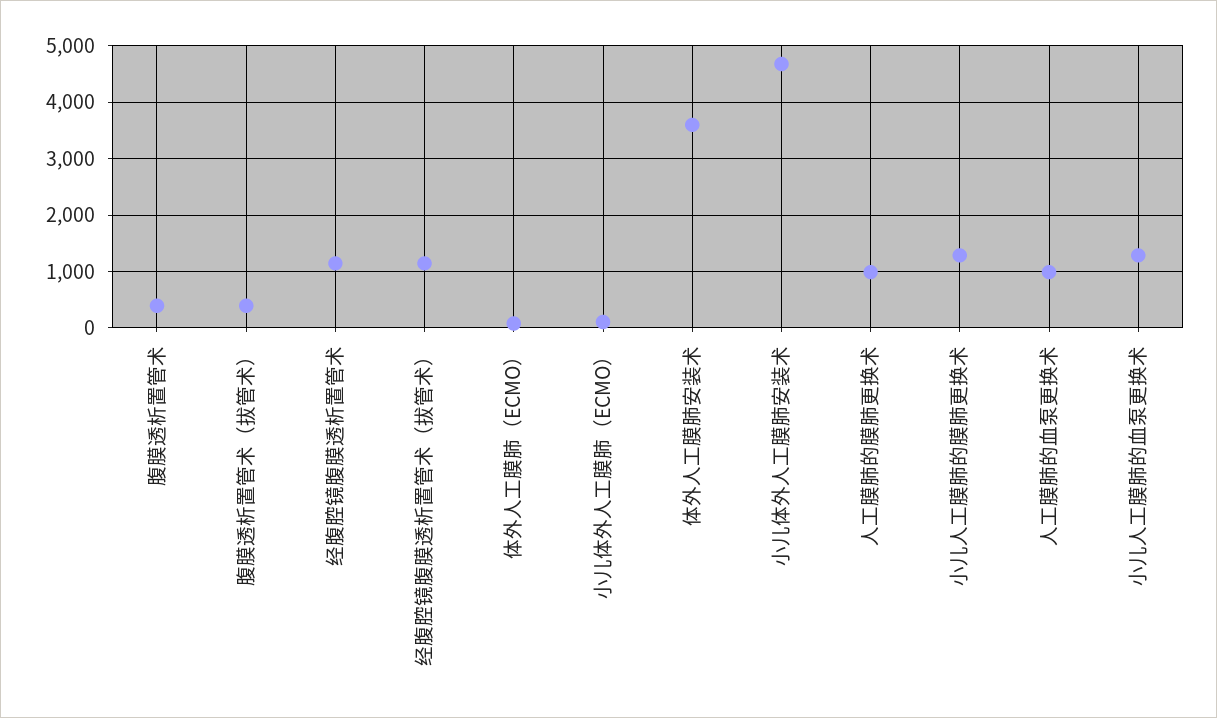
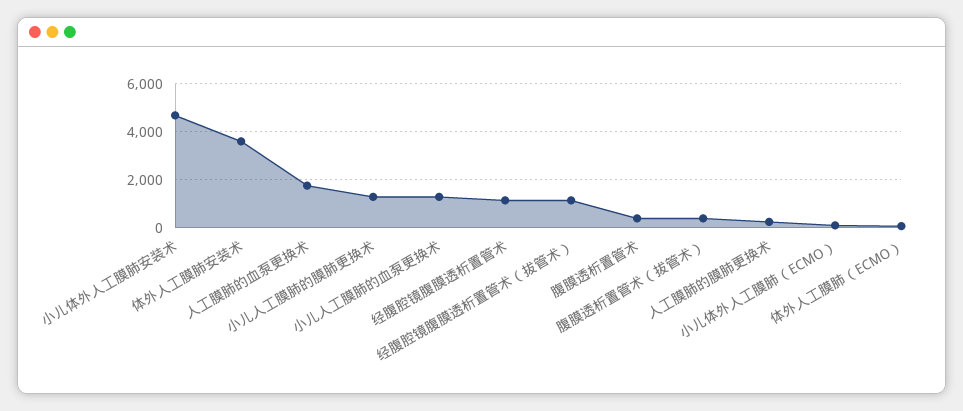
人工膜肺的膜肺更换术: 1000 -> 250
人工膜肺的血泵更换术: 1000 -> 1750

